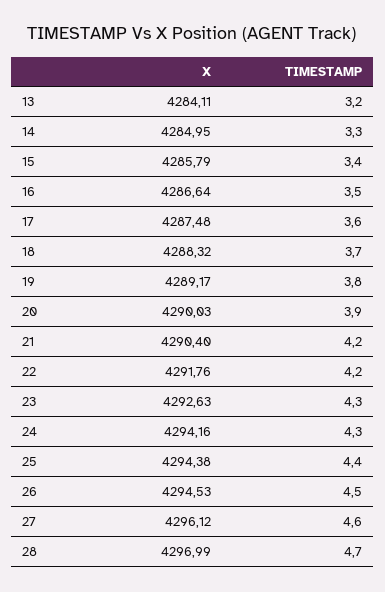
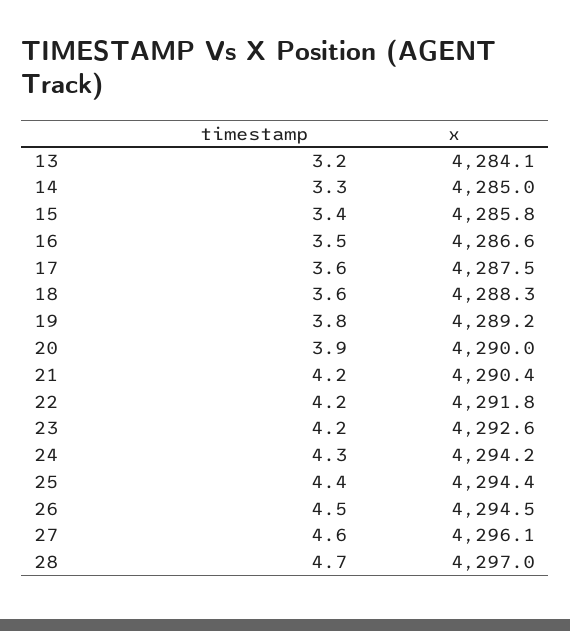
TIMESTAMP, 18: 3.7 -> 3.6
TIMESTAMP, 23: 4.3 -> 4.2

